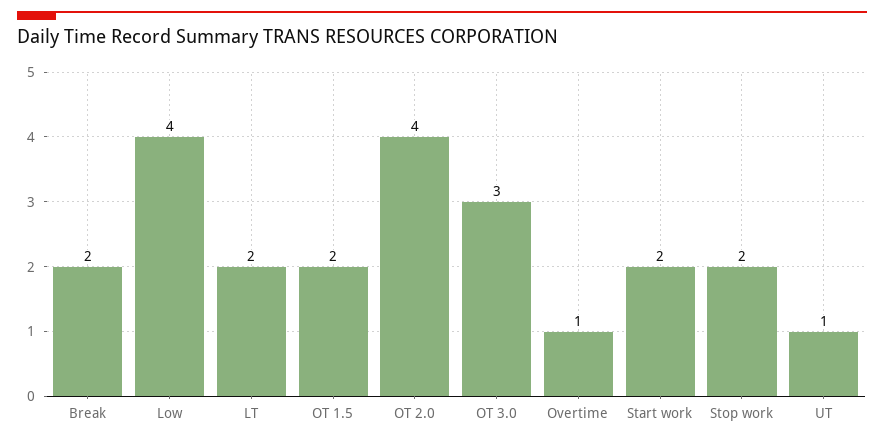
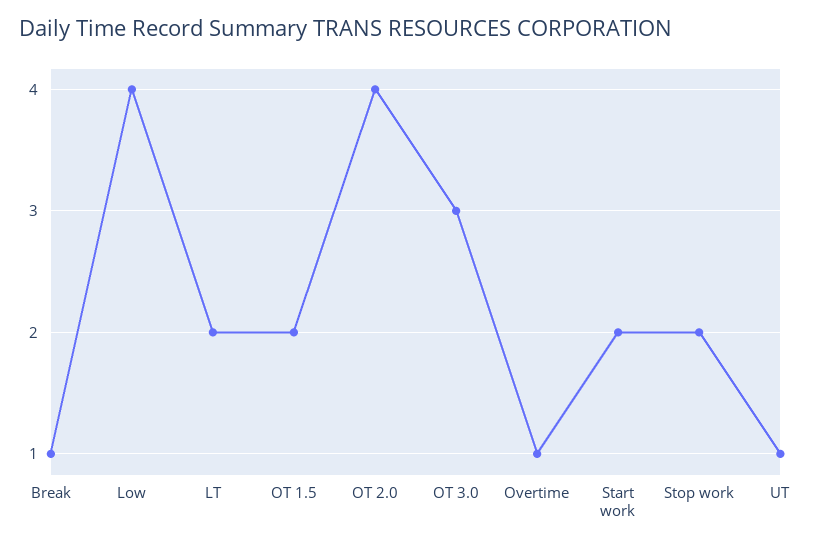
Break: 2 -> 1

